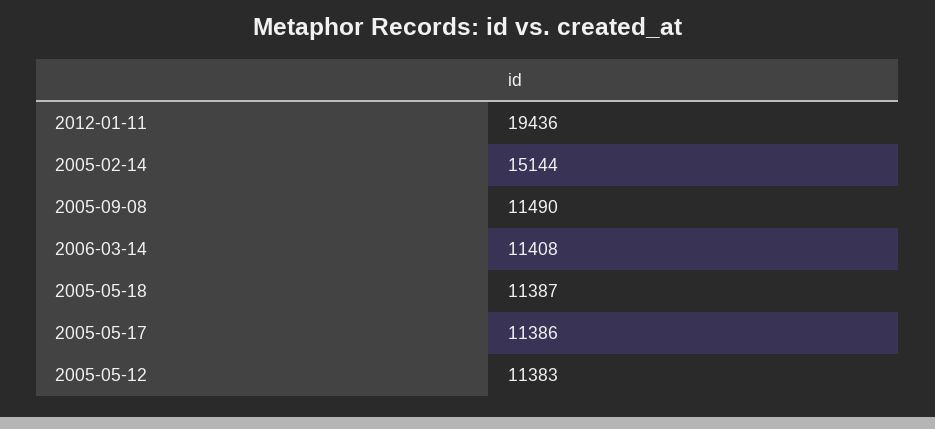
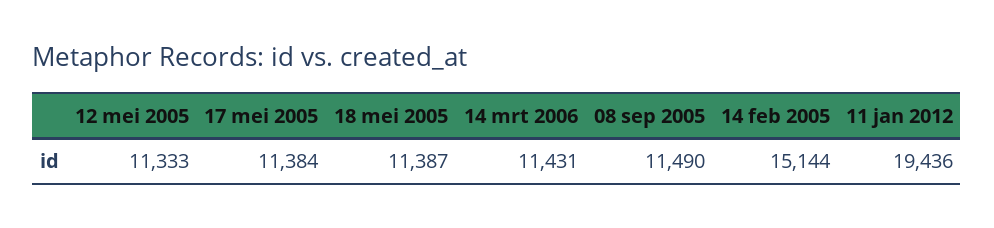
2006-03-14: 11408 -> 11431
2005-05-17: 11386 -> 11384
2005-05-12: 11383 -> 11333

